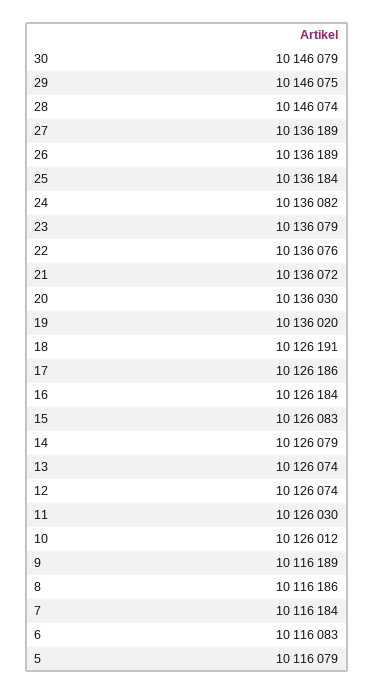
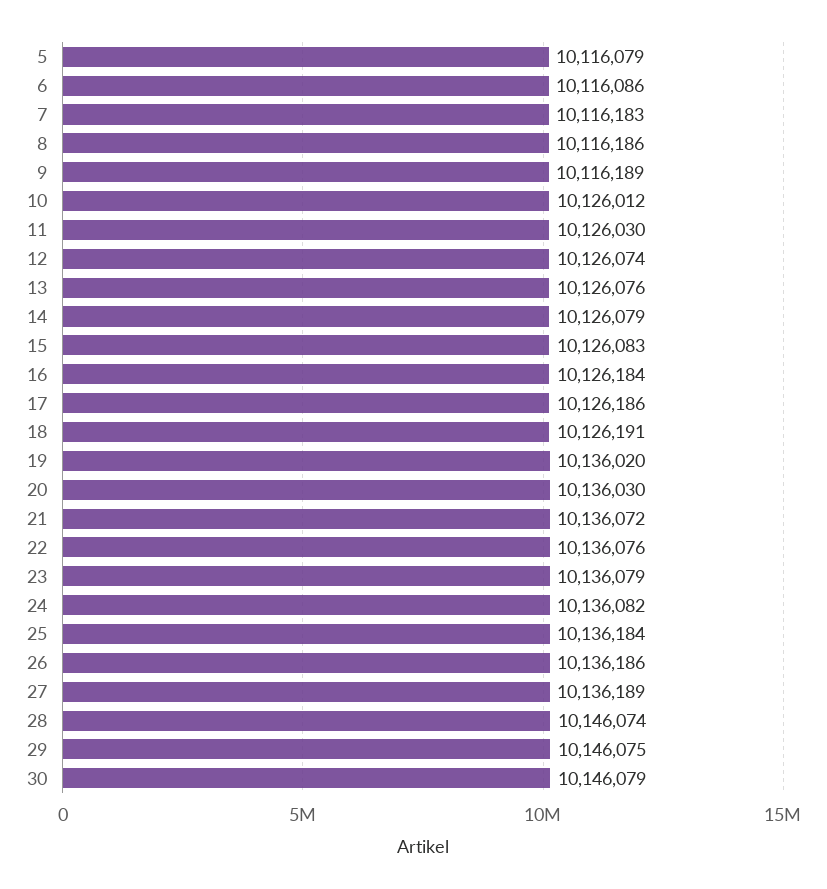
26: 10136189 -> 10136186
13: 10126074 -> 10126076
7: 10116184 -> 10116183
6: 10116083 -> 10116086

